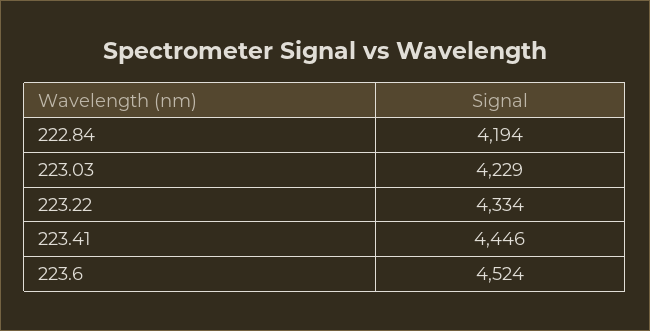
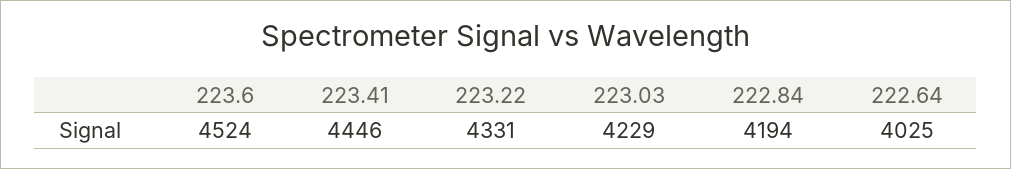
223.22: 4334 -> 4331
222.64: none -> 4025

